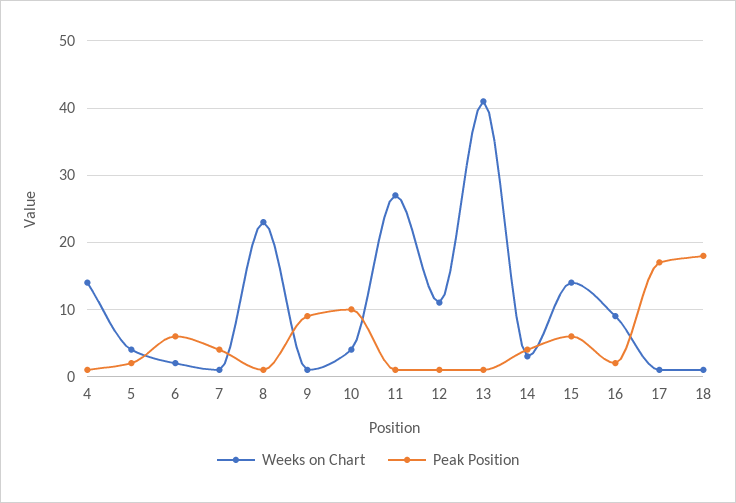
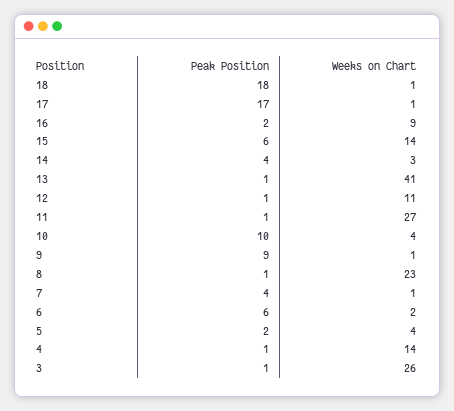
Peak Position, 3: none -> 1
Weeks on Chart, 3: none -> 26

